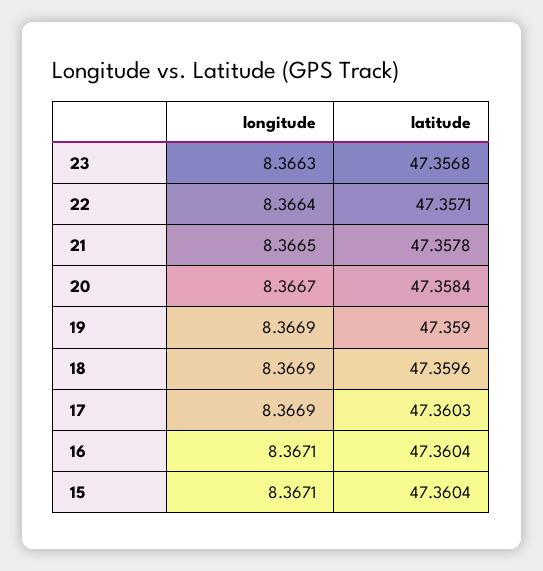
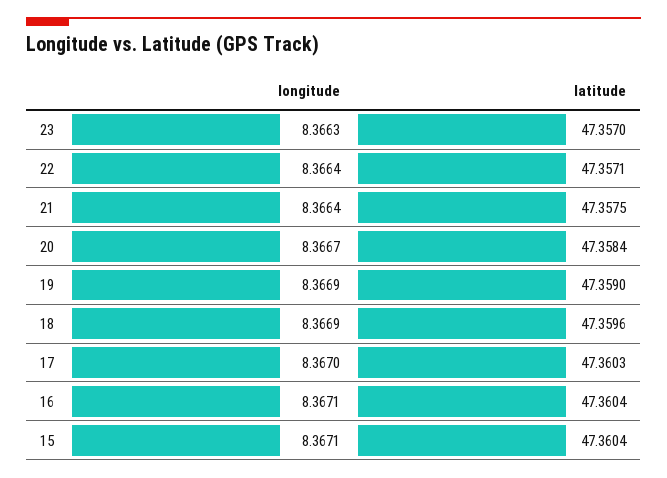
latitude, 23: 47.3568 -> 47.357
longitude, 21: 8.3665 -> 8.3664
latitude, 21: 47.3578 -> 47.3575
longitude, 17: 8.3669 -> 8.367

